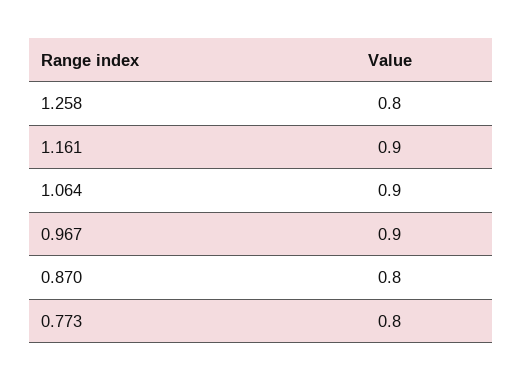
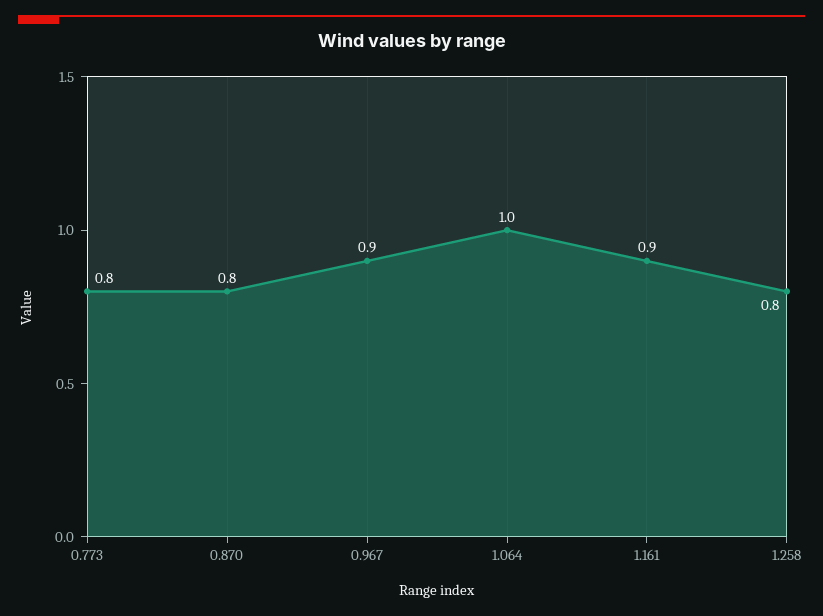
1.064: 0.9 -> 1

